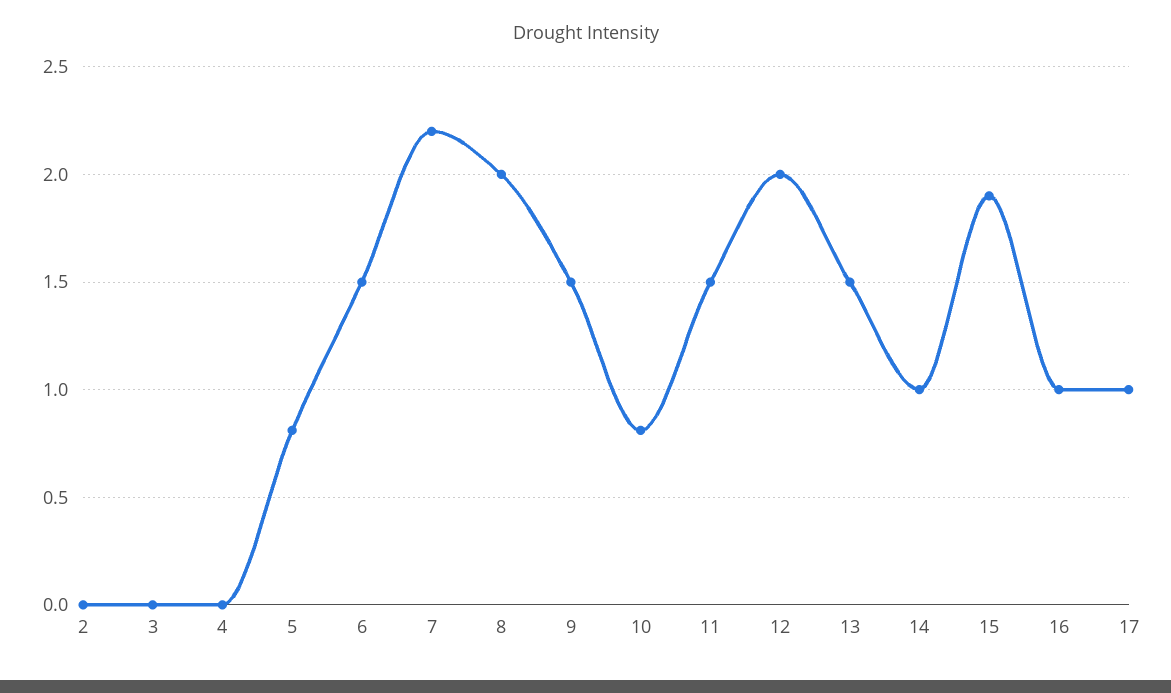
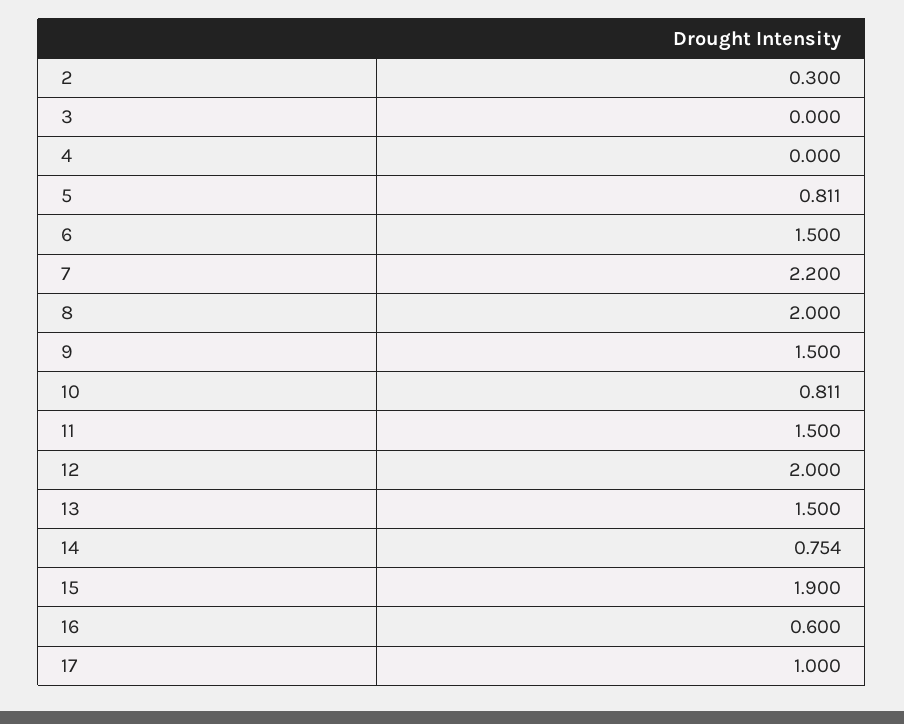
2: 0 -> 0.3
14: 1 -> 0.754
16: 1 -> 0.6

